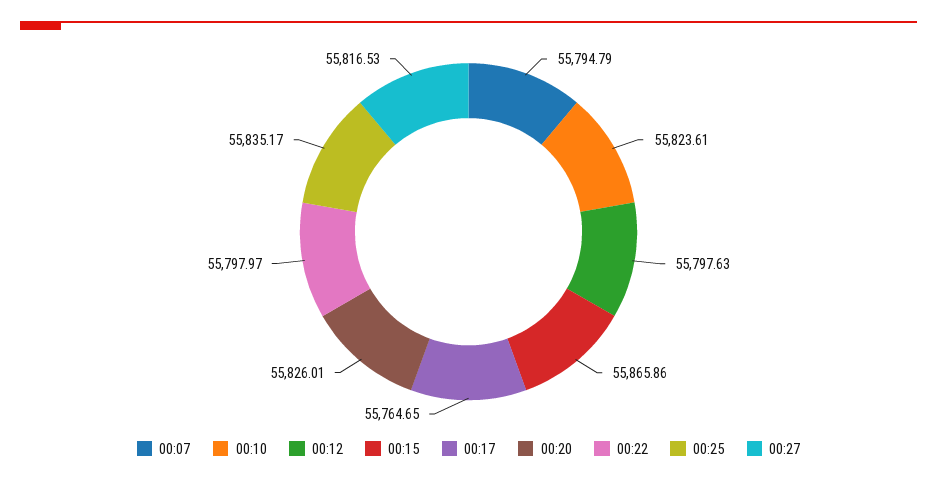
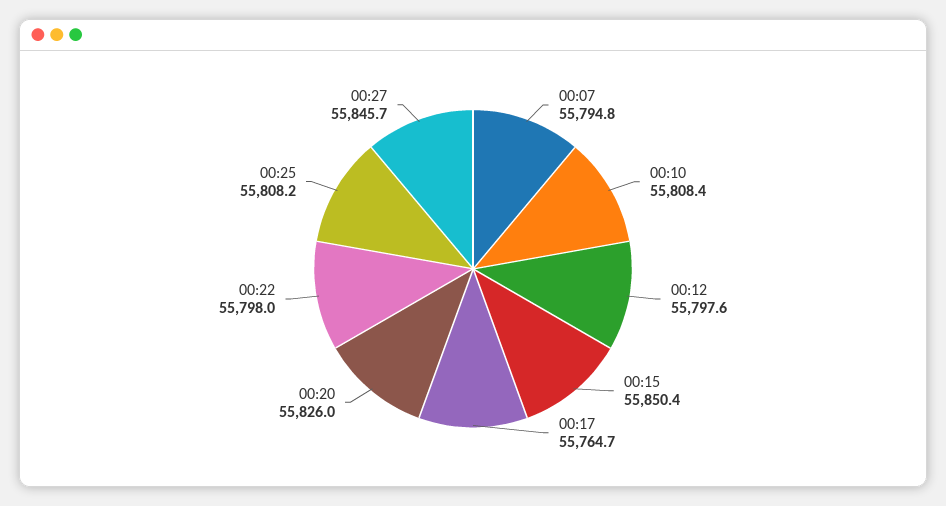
00:10: 55823.61 -> 55808.4
00:15: 55865.86 -> 55850.4
00:25: 55835.17 -> 55808.2
00:27: 55816.53 -> 55845.7

